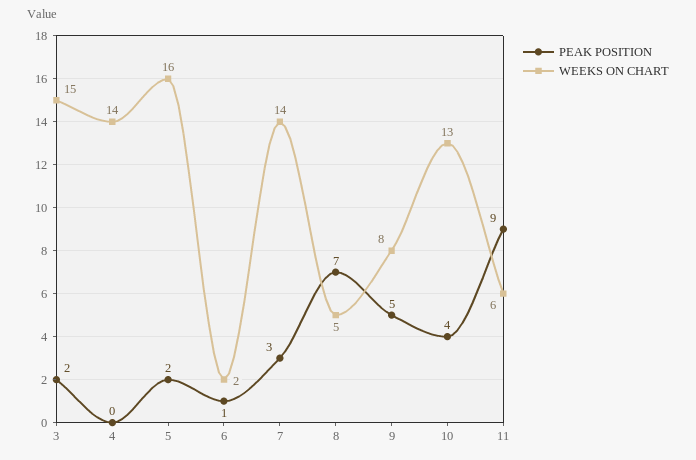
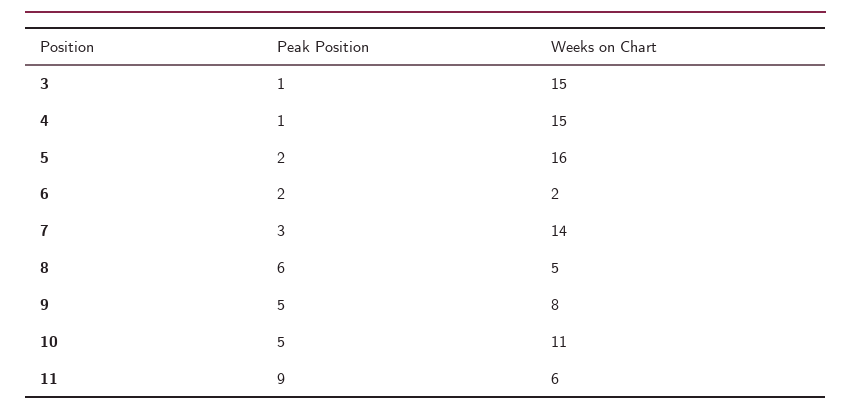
PEAK POSITION, 3: 2 -> 1
PEAK POSITION, 4: 0 -> 1
WEEKS ON CHART, 4: 14 -> 15
PEAK POSITION, 6: 1 -> 2
PEAK POSITION, 8: 7 -> 6
PEAK POSITION, 10: 4 -> 5
WEEKS ON CHART, 10: 13 -> 11

